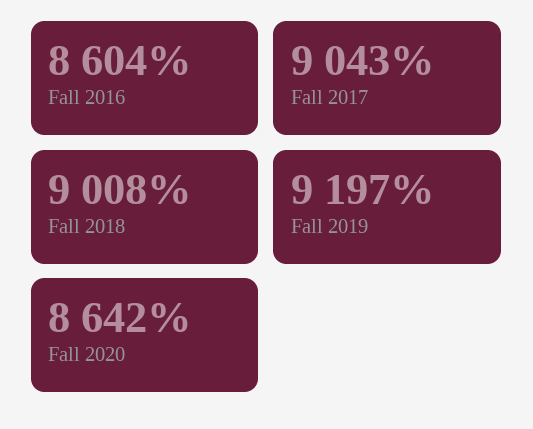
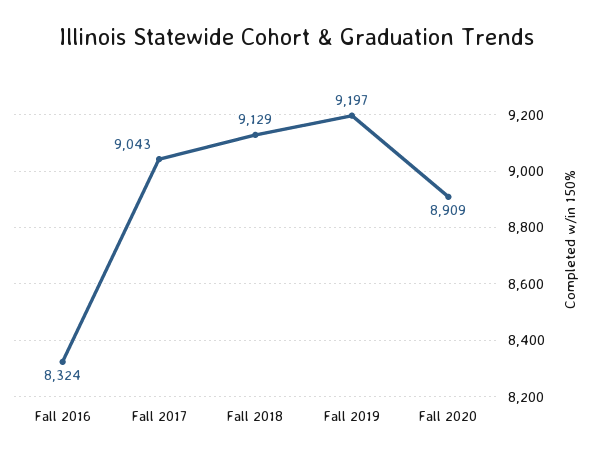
Fall 2016: 8604 -> 8324
Fall 2018: 9008 -> 9129
Fall 2020: 8642 -> 8909

